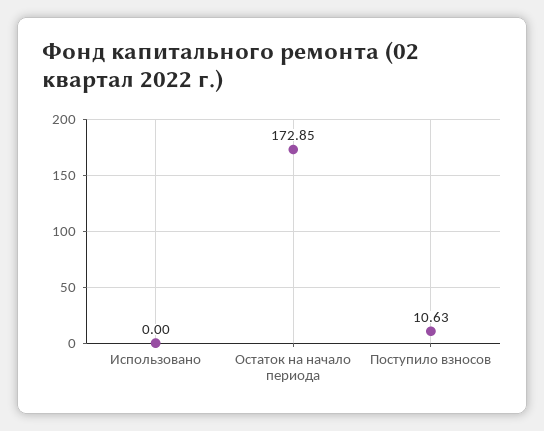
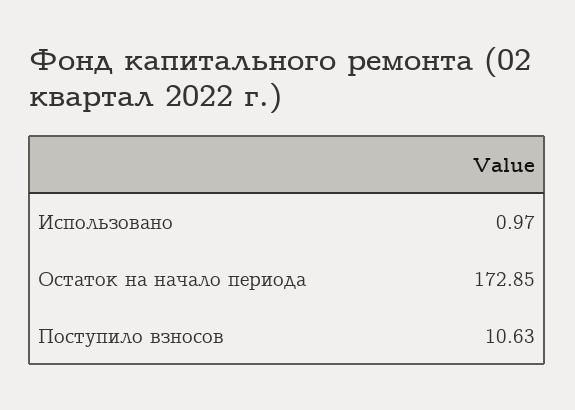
Использовано: 0 -> 0.97

